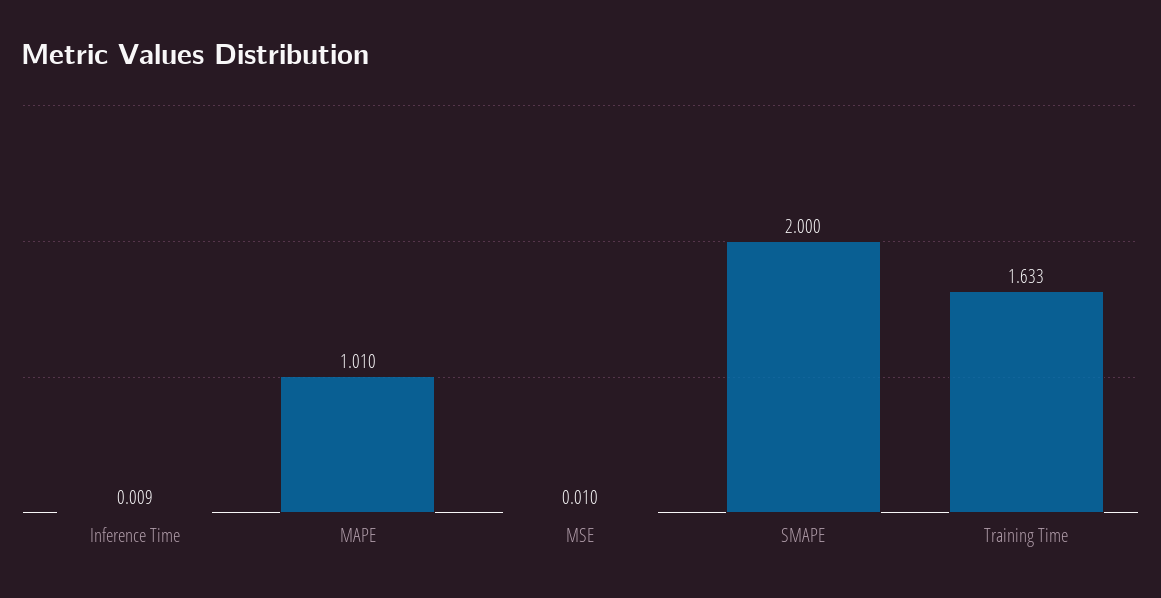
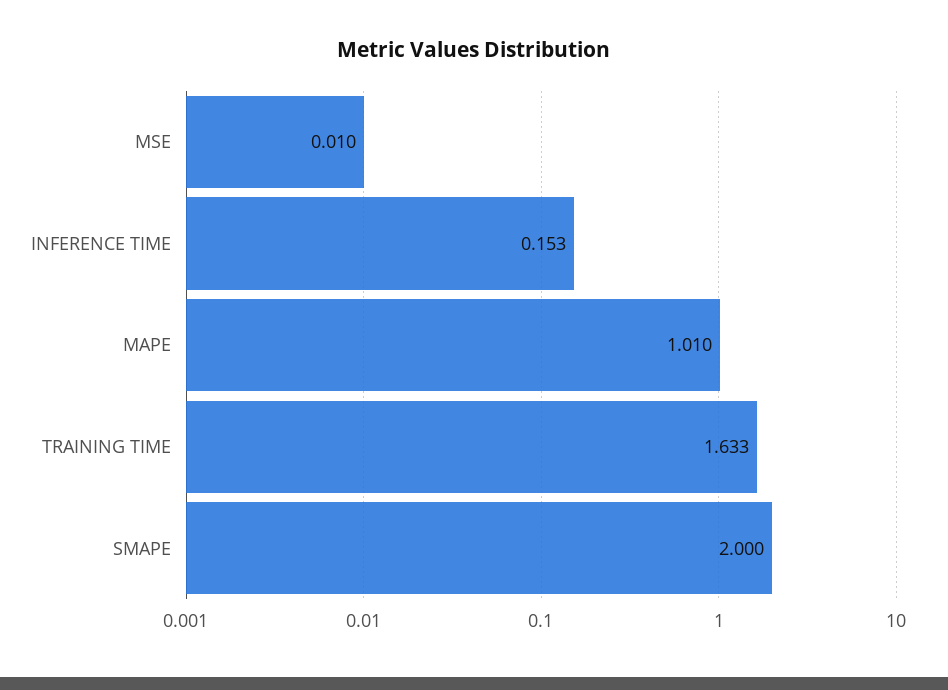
Inference Time: 0.009 -> 0.153

